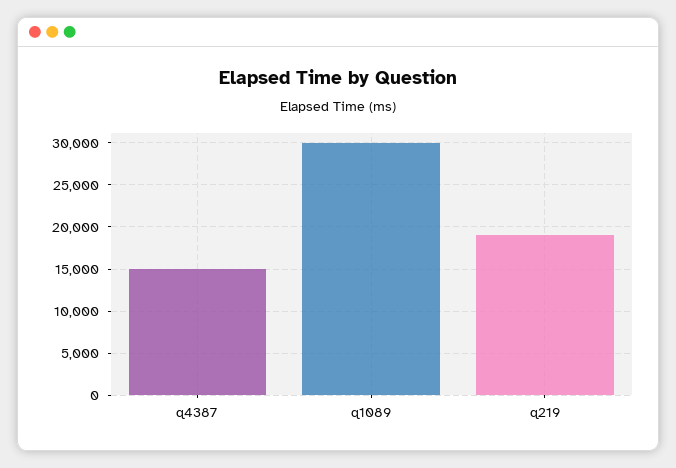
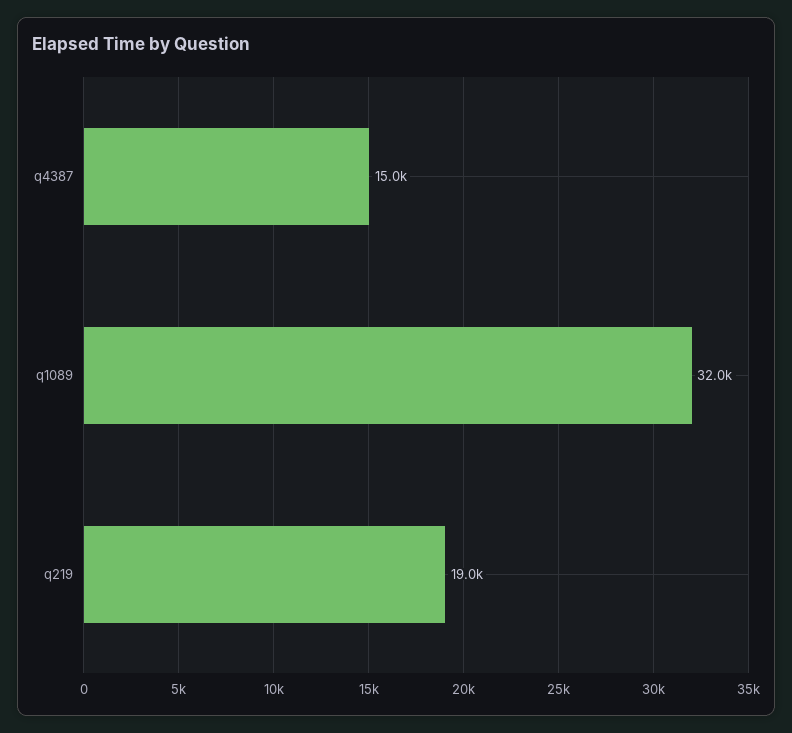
q1089: 30000 -> 32000

